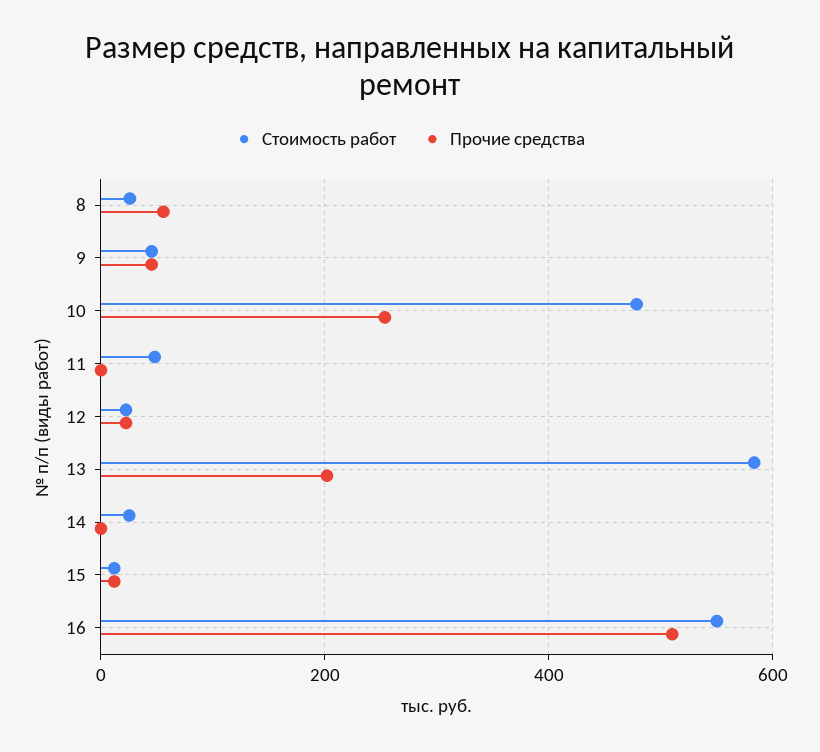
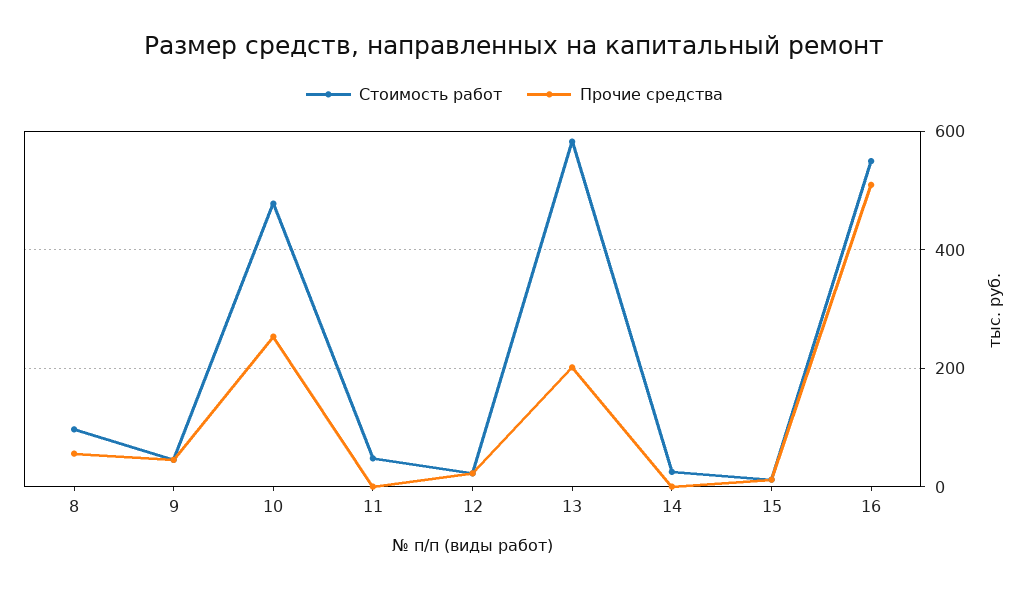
Стоимость работ, 8: 20 -> 100

